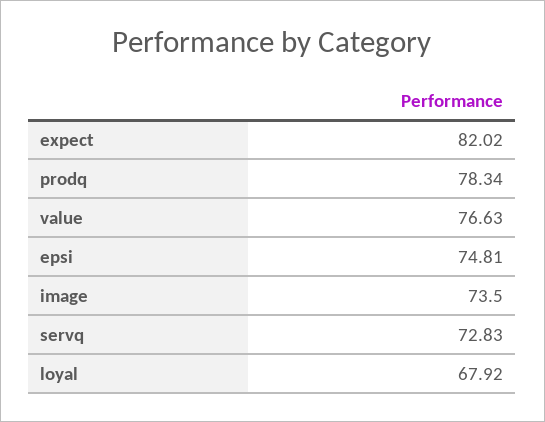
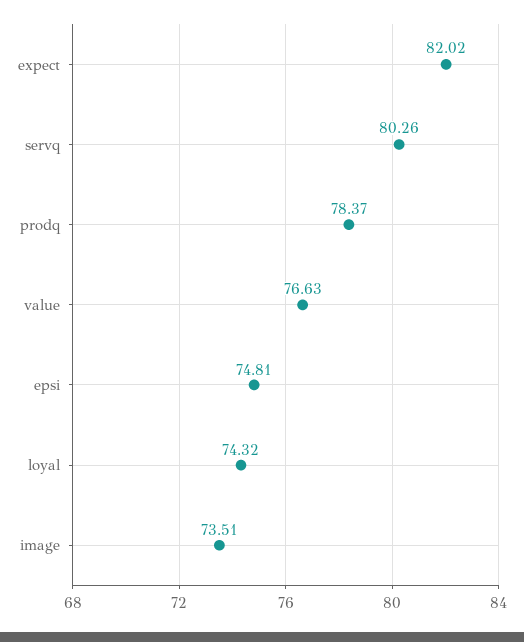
prodq: 78.34 -> 78.37
image: 73.5 -> 73.51
servq: 72.83 -> 80.26
loyal: 67.92 -> 74.32

